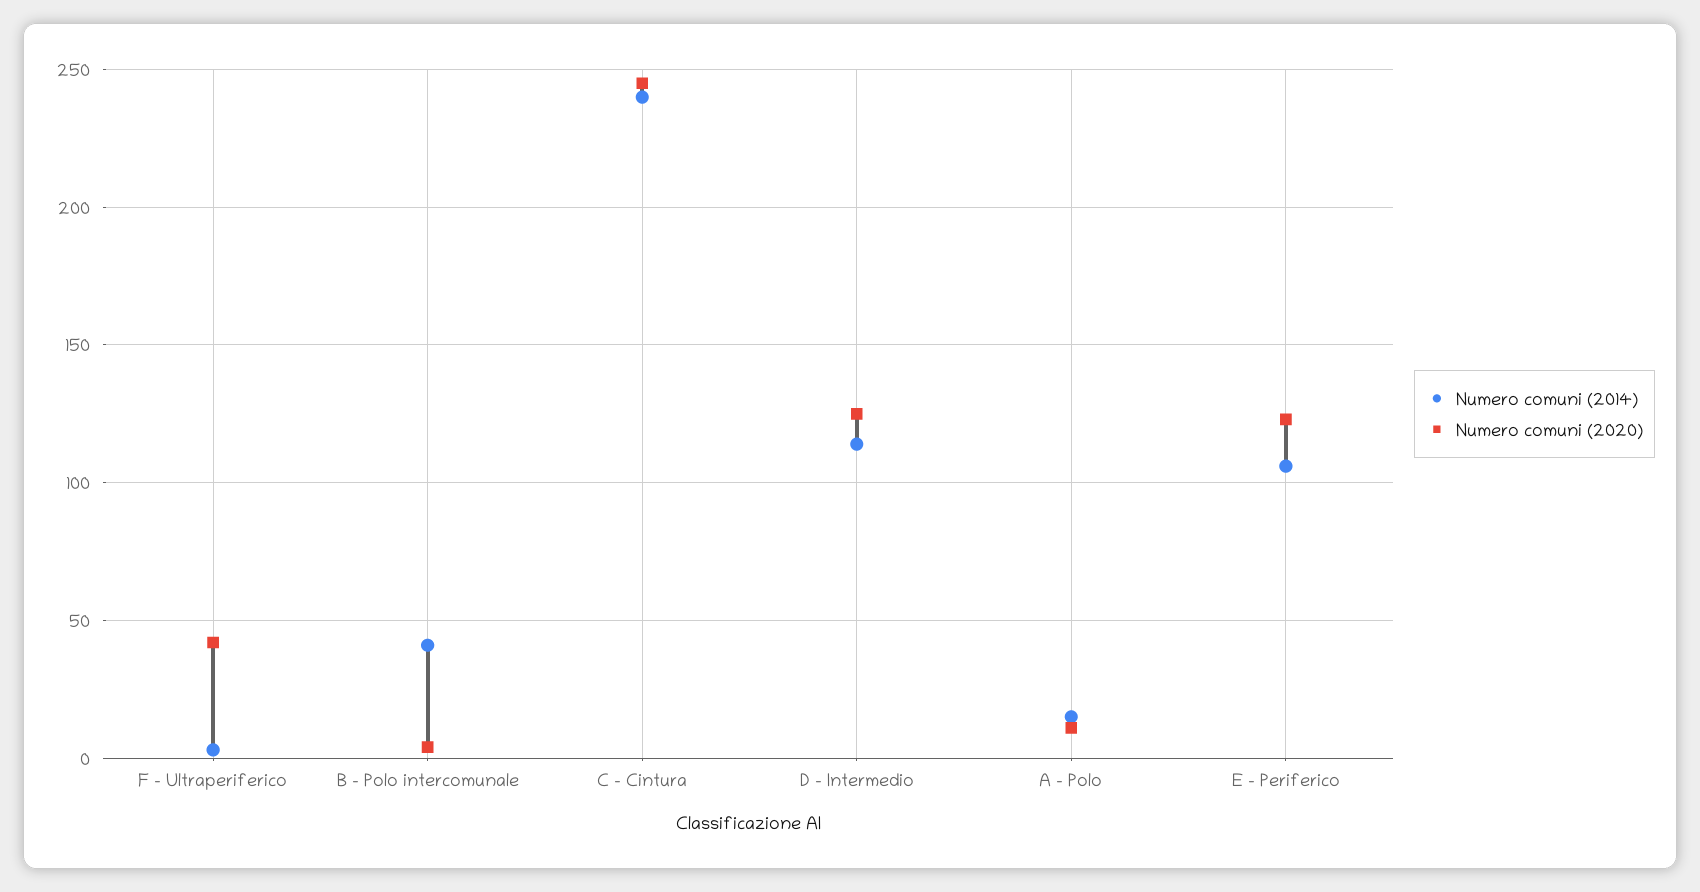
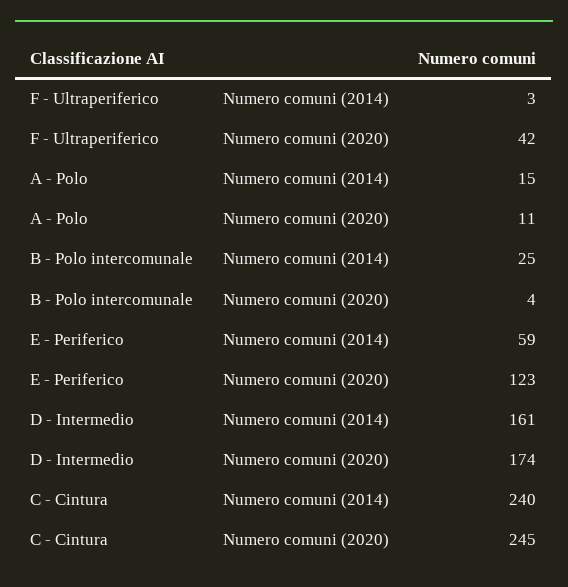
Numero comuni (2014), B - Polo intercomunale: 40 -> 25
Numero comuni (2014), D - Intermedio: 115 -> 161
Numero comuni (2020), D - Intermedio: 125 -> 174
Numero comuni (2014), E - Periferico: 105 -> 59

